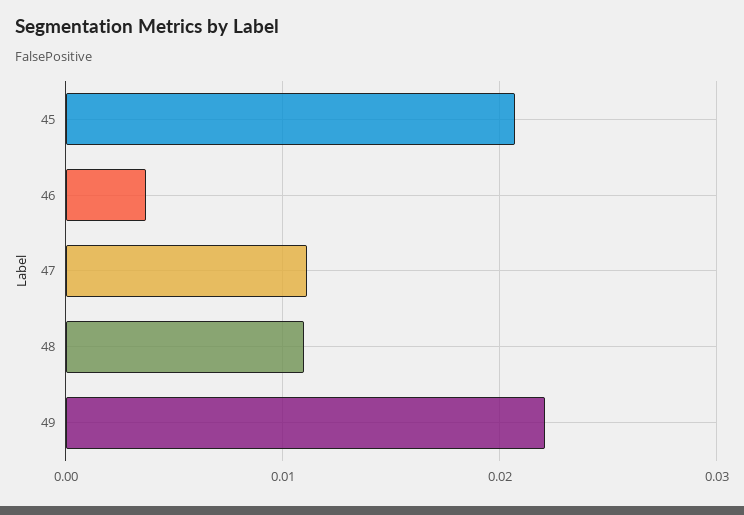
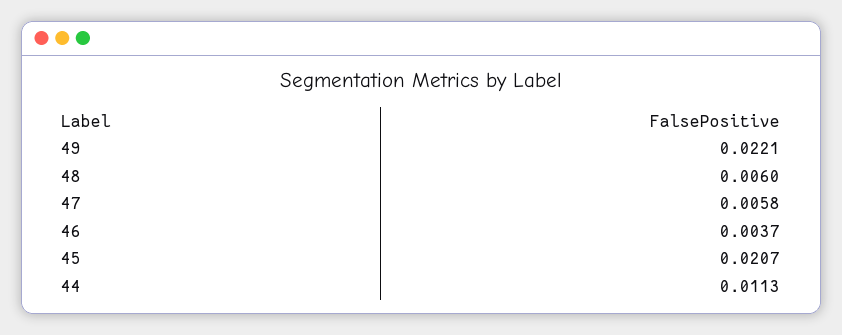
47: 0.011 -> 0.0058
48: 0.011 -> 0.006
44: none -> 0.0113

